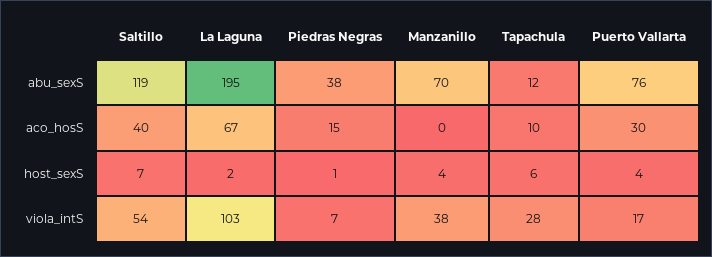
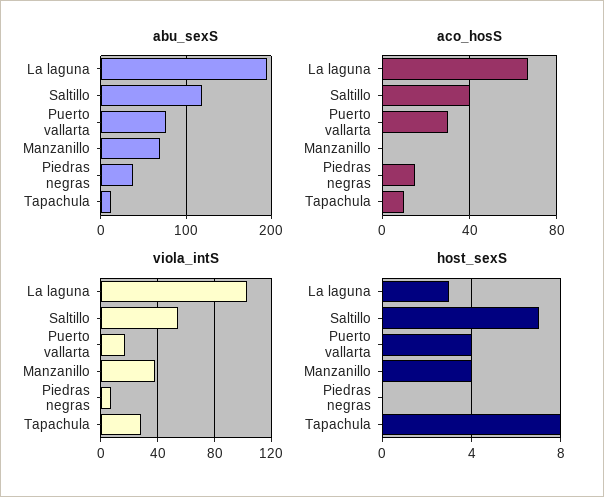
host_sexS, La Laguna: 2 -> 3
host_sexS, Piedras Negras: 1 -> 0
host_sexS, Tapachula: 6 -> 8

